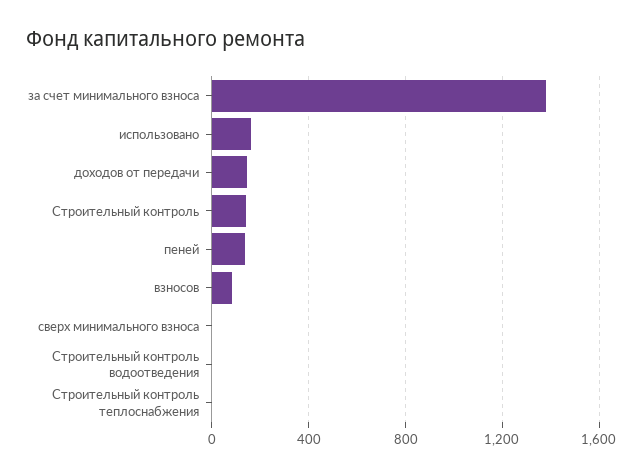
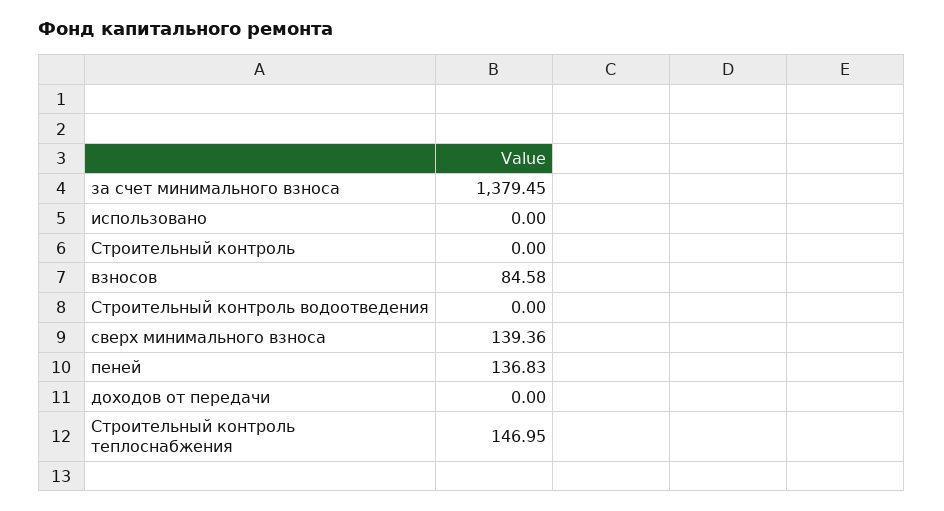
использовано: 150 -> 0
доходов от передачи: 150 -> 0
Строительный контроль: 150 -> 0
сверх минимального взноса: 0 -> 139.36
Строительный контроль теплоснабжения: 0 -> 146.95

